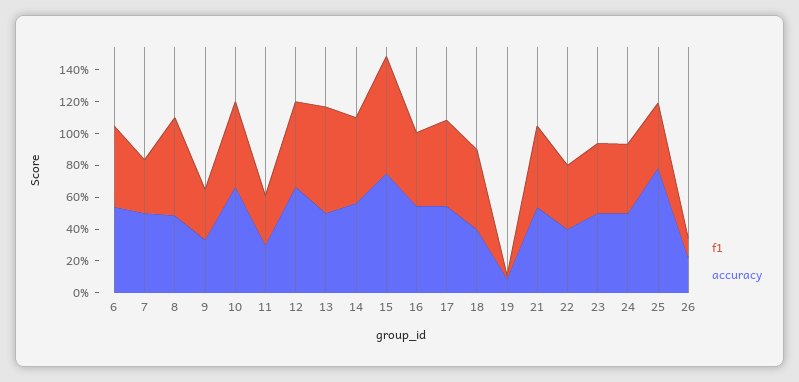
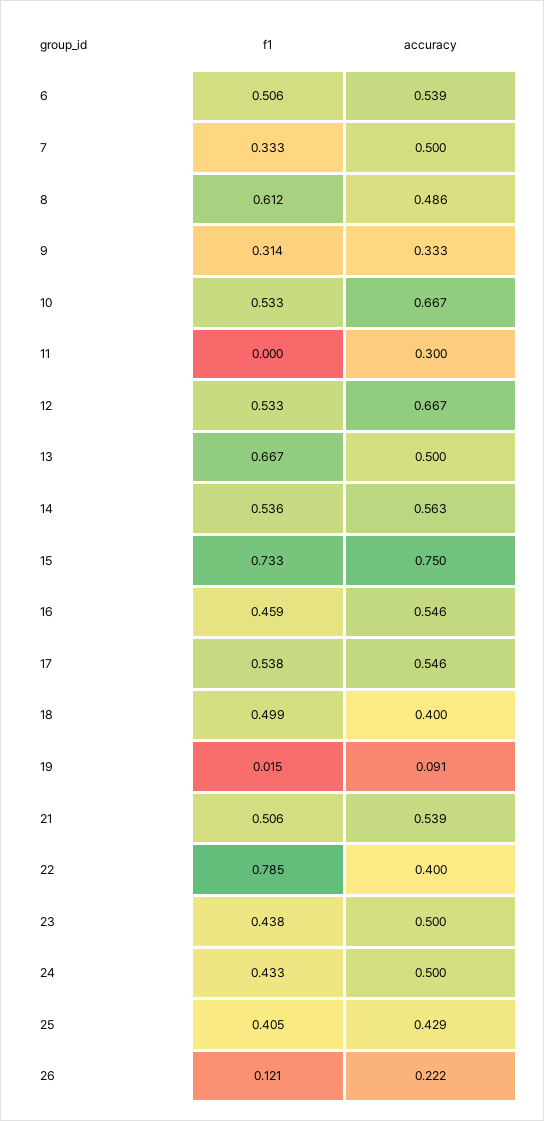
f1, 11: 0.3 -> 0
f1, 22: 0.4 -> 0.785
accuracy, 25: 0.8 -> 0.429

